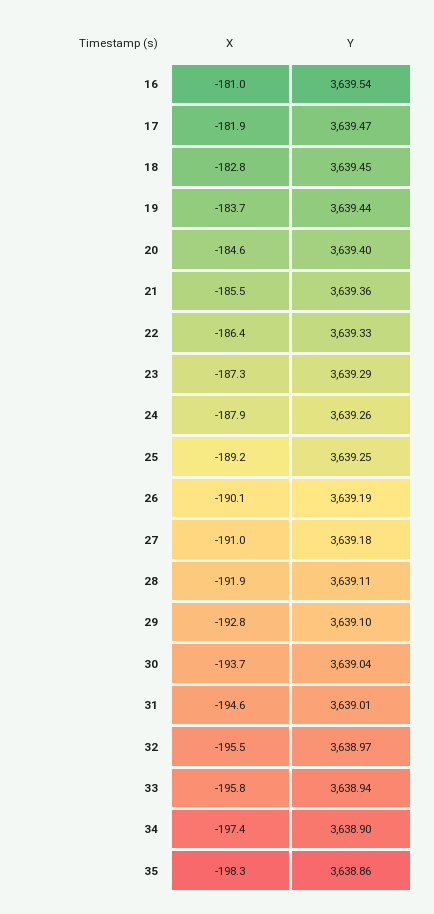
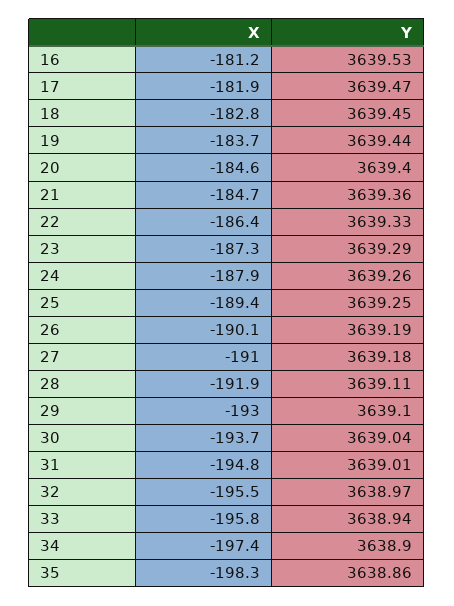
X, 16: -181 -> -181.2
Y, 16: 3639.54 -> 3639.53
X, 21: -185.5 -> -184.7
X, 25: -189.2 -> -189.4
X, 29: -192.8 -> -193
X, 31: -194.6 -> -194.8

